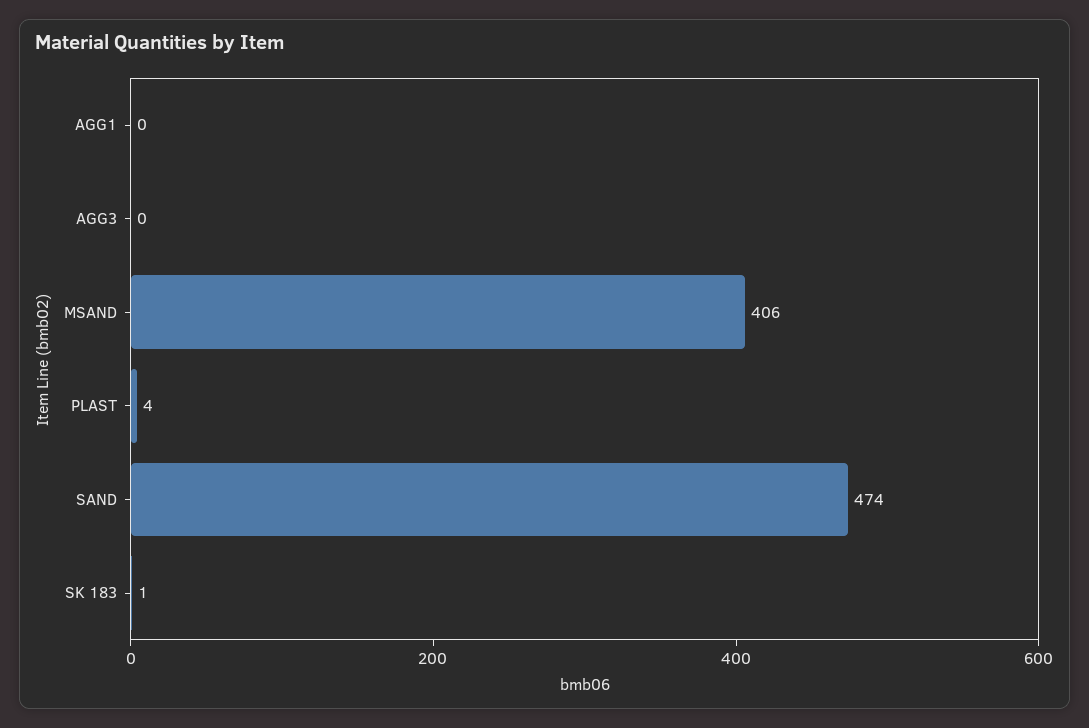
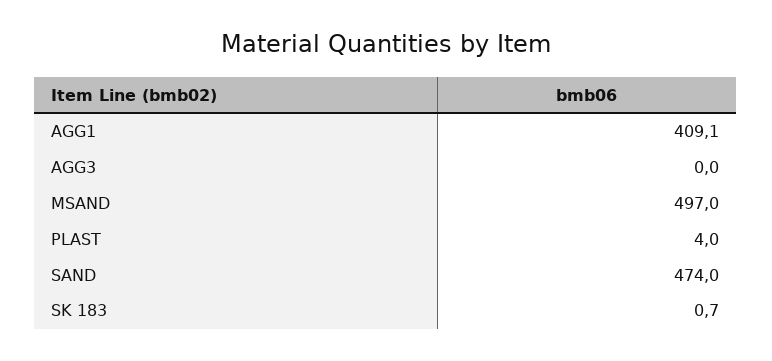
AGG1: 0 -> 409.1
MSAND: 406 -> 497

